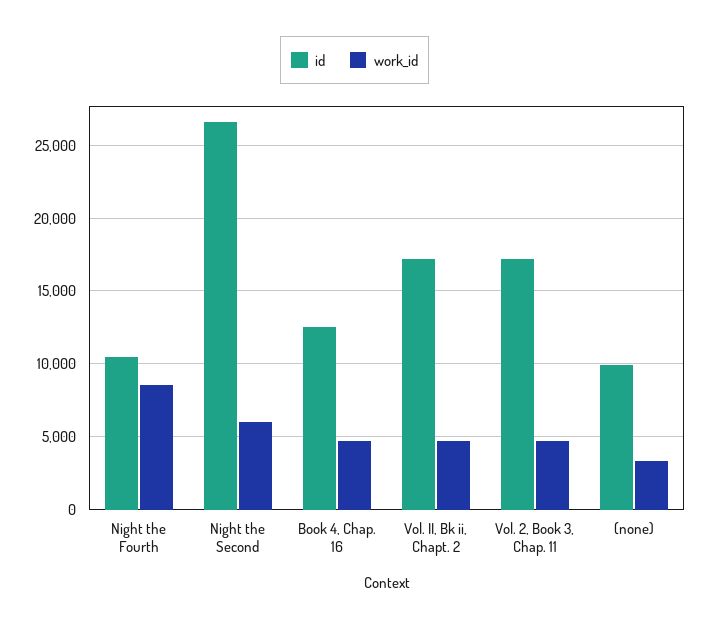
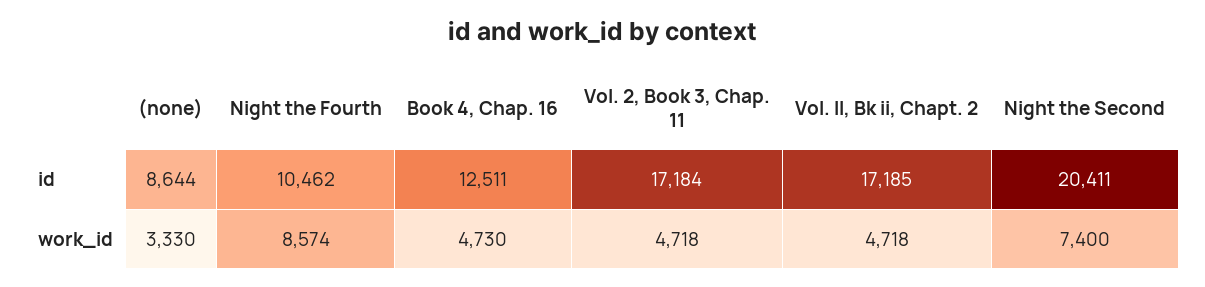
id, Night the Second: 26500 -> 20411
work_id, Night the Second: 6000 -> 7400
id, (none): 10000 -> 8644

